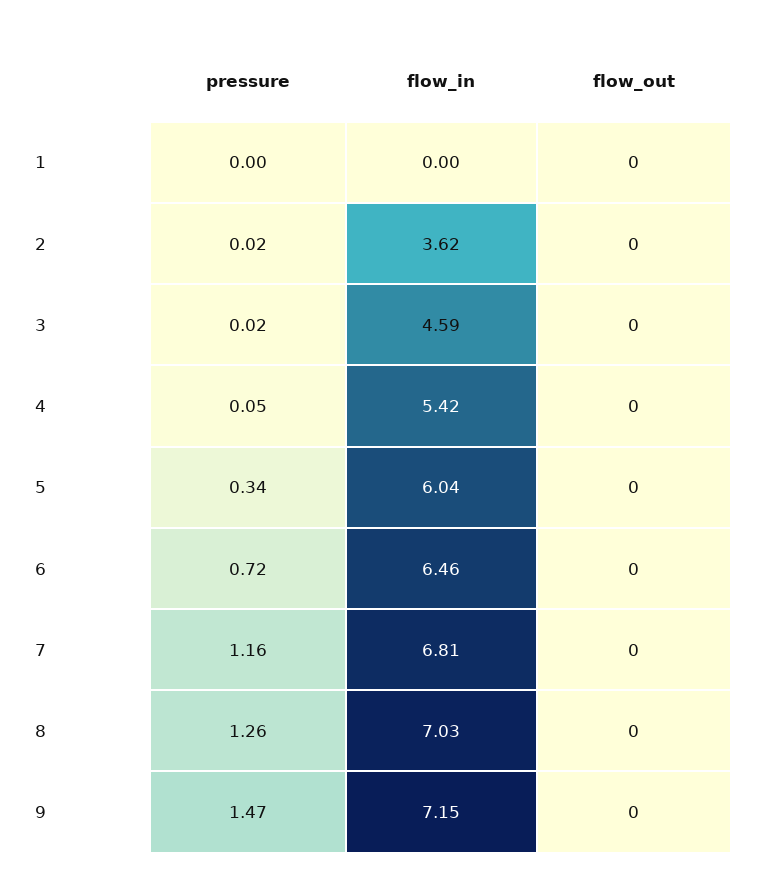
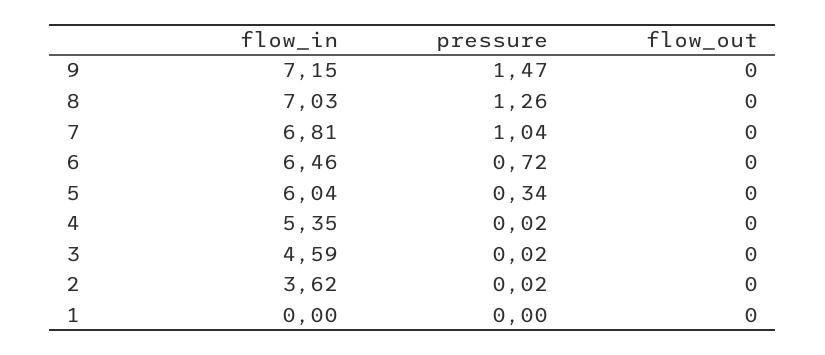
pressure, 4: 0.05 -> 0.02
flow_in, 4: 5.42 -> 5.35
pressure, 7: 1.16 -> 1.04

